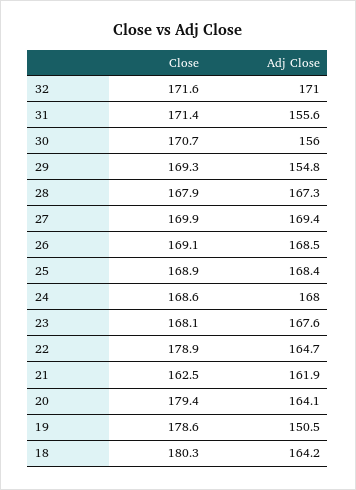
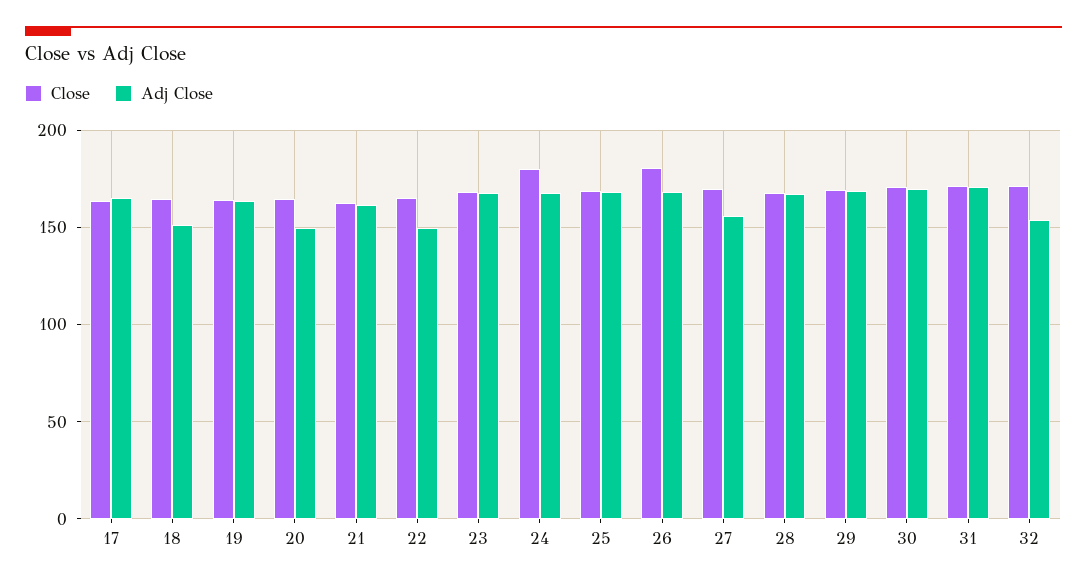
Adj Close, 32: 171 -> 155
Adj Close, 31: 155.6 -> 170
Adj Close, 30: 156 -> 170
Adj Close, 29: 154.8 -> 170
Adj Close, 27: 169.4 -> 155
Close, 26: 169.1 -> 180
Close, 24: 168.6 -> 180
Close, 22: 178.9 -> 165
Adj Close, 22: 164.7 -> 150
Close, 20: 179.4 -> 165
Adj Close, 20: 164.1 -> 150
Close, 19: 178.6 -> 165
Adj Close, 19: 150.5 -> 165
Close, 18: 180.3 -> 165
Adj Close, 18: 164.2 -> 150
Close, 17: none -> 165
Adj Close, 17: none -> 165

